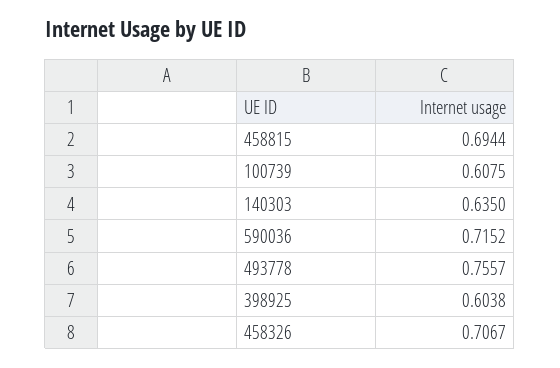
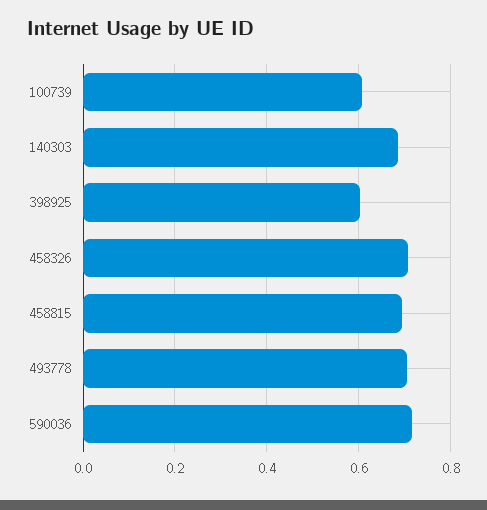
140303: 0.635 -> 0.68
493778: 0.7557 -> 0.7

